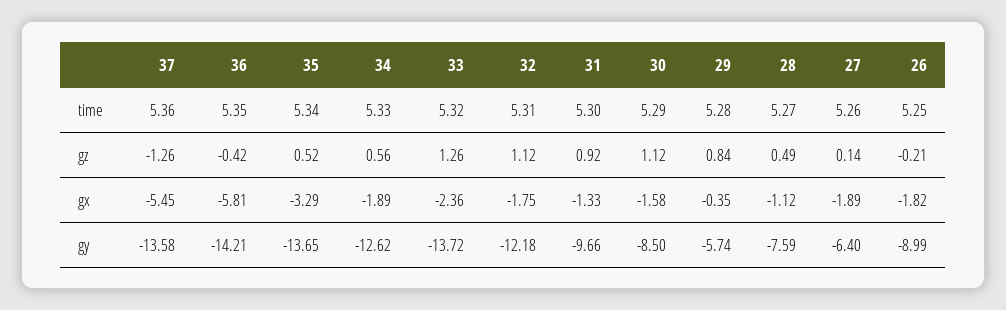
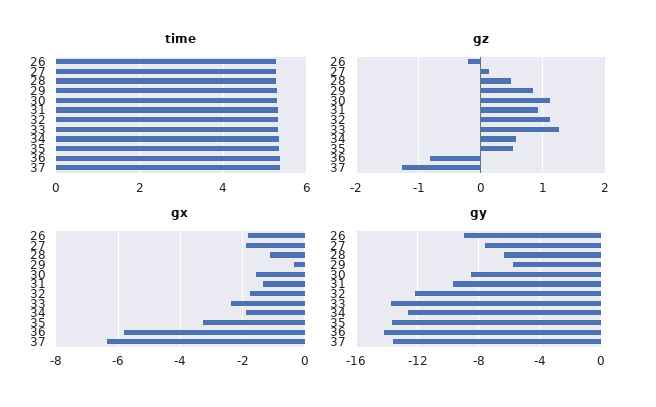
gz, 36: -0.42 -> -0.8
gx, 37: -5.45 -> -6.4
gy, 28: -7.59 -> -6.5
gy, 27: -6.4 -> -7.5

